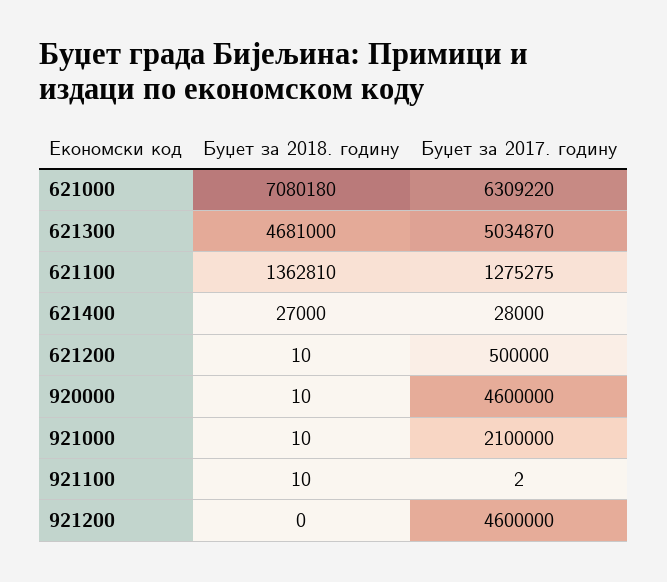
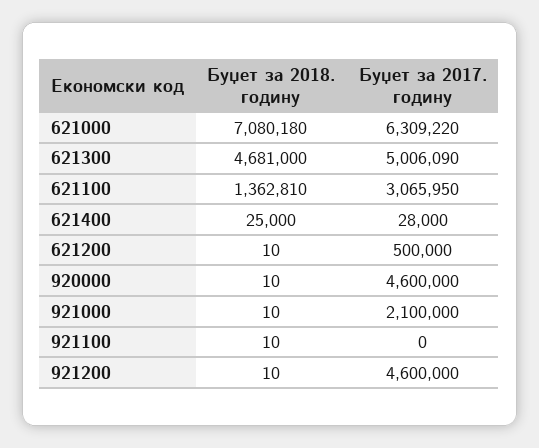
Буџет за 2017. годину, 621300: 5034870 -> 5006090
Буџет за 2017. годину, 621100: 1275275 -> 3065950
Буџет за 2018. годину, 621400: 27000 -> 25000
Буџет за 2017. годину, 921100: 2 -> 0
Буџет за 2018. годину, 921200: 0 -> 10

